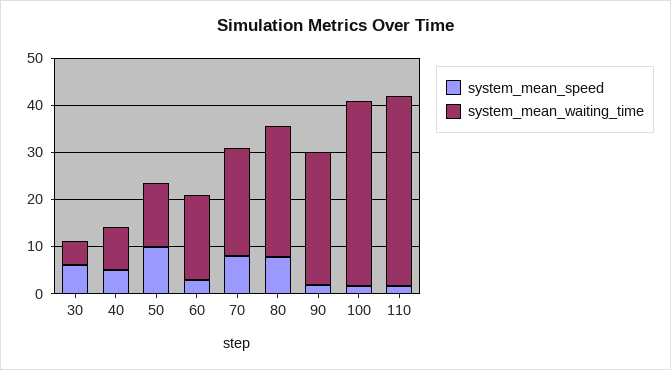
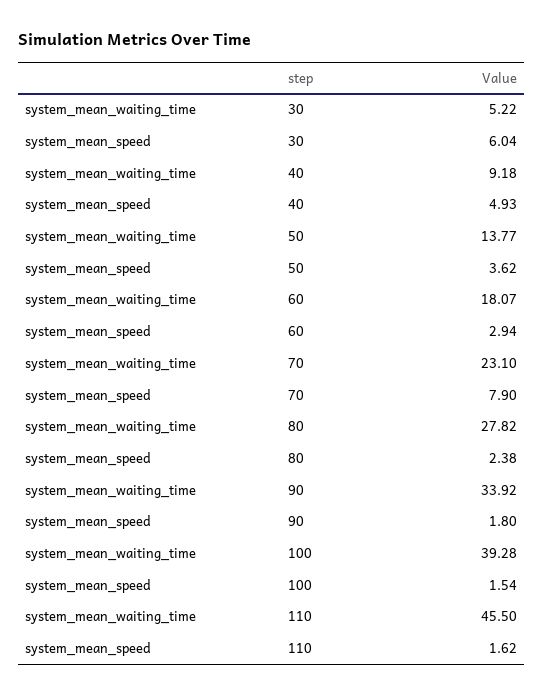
system_mean_speed, 50: 10 -> 3.62
system_mean_speed, 80: 8 -> 2.38
system_mean_waiting_time, 90: 28 -> 33.92
system_mean_waiting_time, 110: 40 -> 45.5

